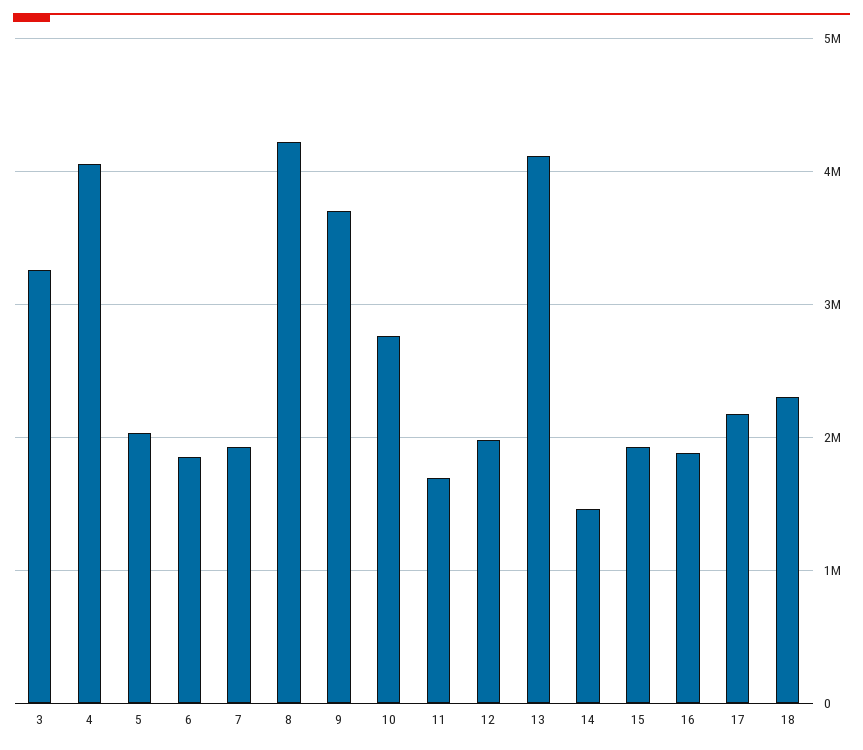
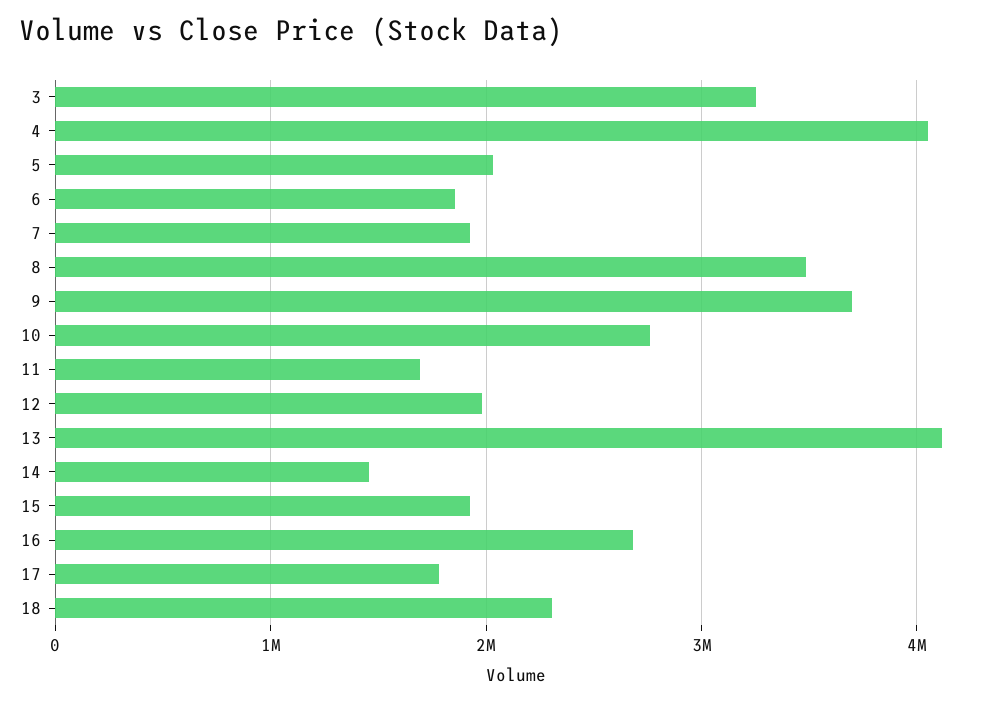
8: 4200000 -> 3500000
16: 1900000 -> 2700000
17: 2200000 -> 1800000

